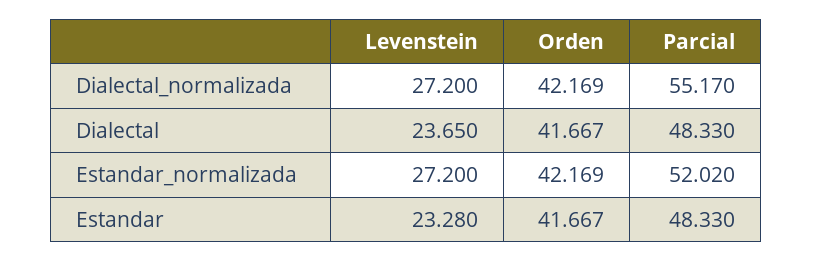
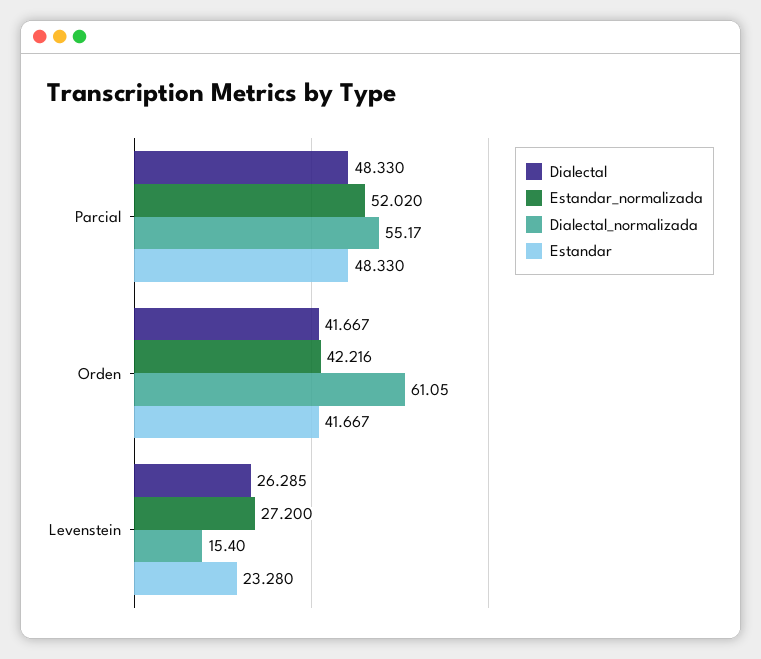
Dialectal_normalizada, Levenstein: 27.2 -> 15.4
Dialectal_normalizada, Orden: 42.169 -> 61.05
Dialectal, Levenstein: 23.65 -> 26.285
Estandar_normalizada, Orden: 42.169 -> 42.216

